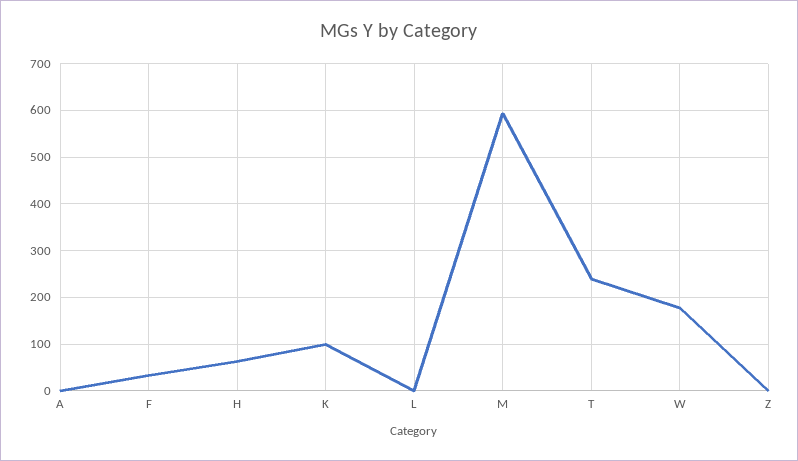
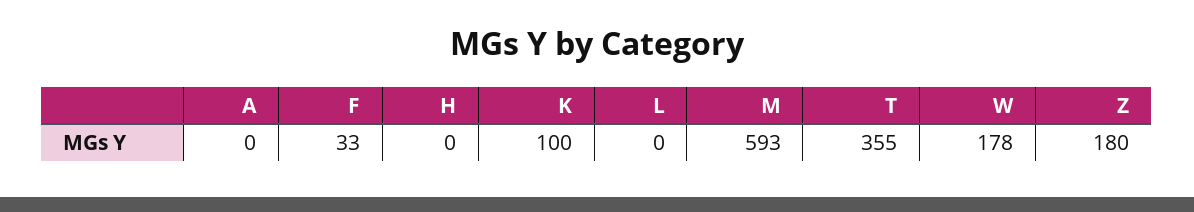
H: 60 -> 0
T: 240 -> 355
Z: 0 -> 180

